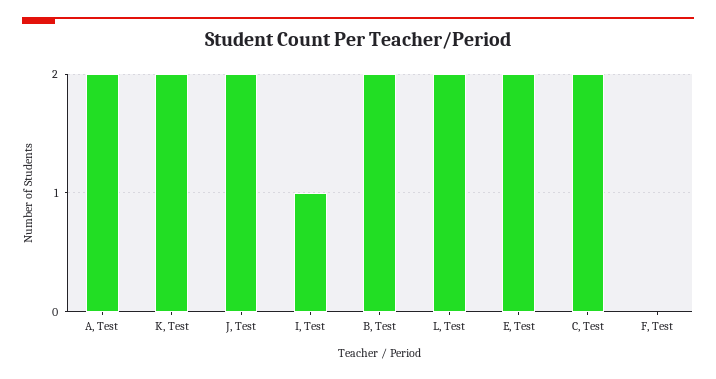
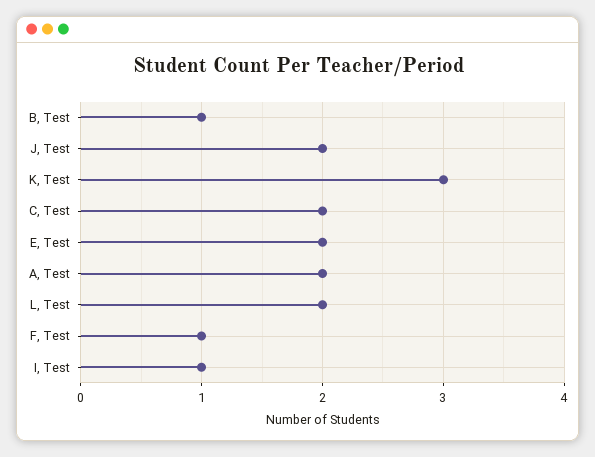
K, Test: 2 -> 3
B, Test: 2 -> 1
F, Test: 0 -> 1

